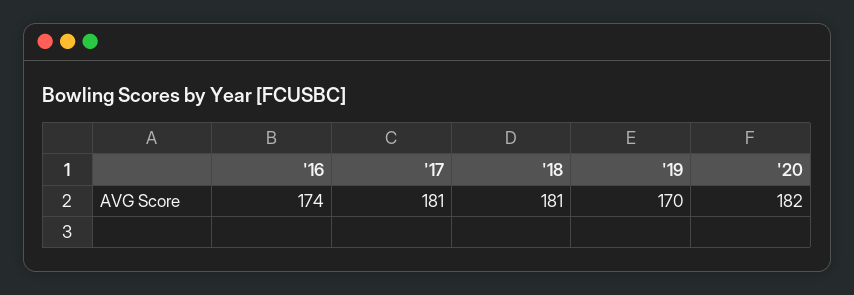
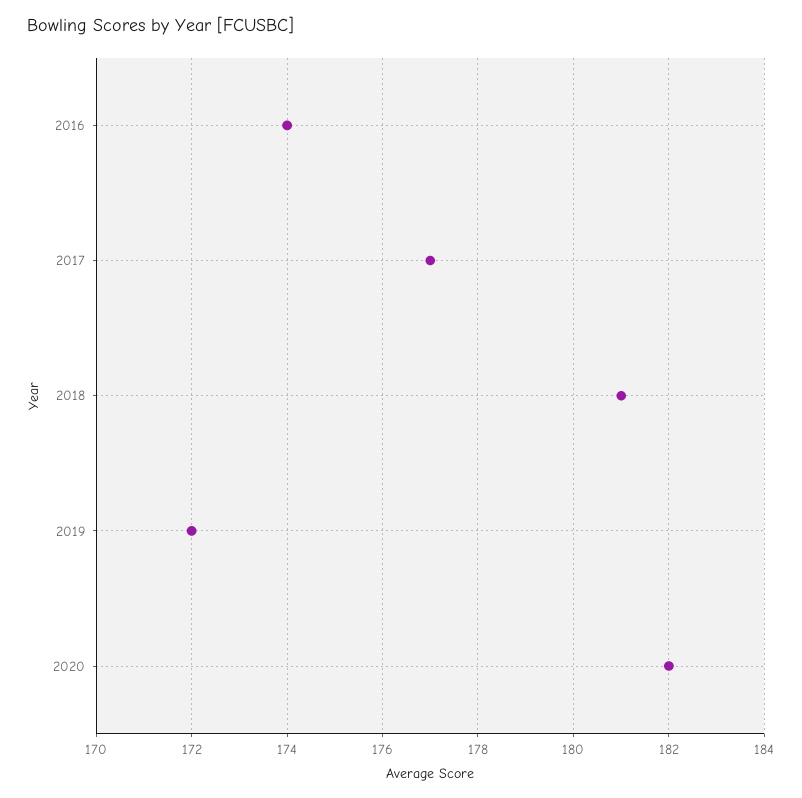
'17: 181 -> 177
'19: 170 -> 172

